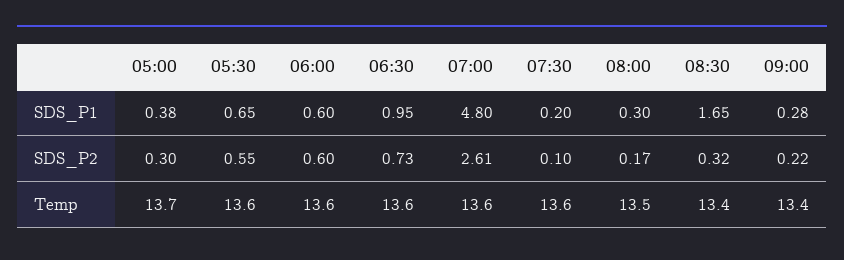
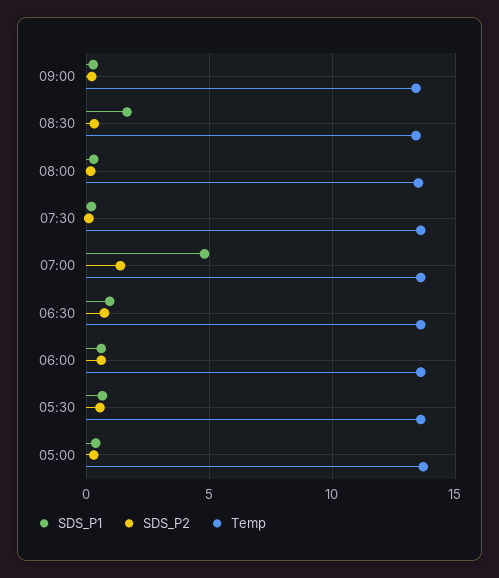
SDS_P2, 07:00: 2.61 -> 1.5

